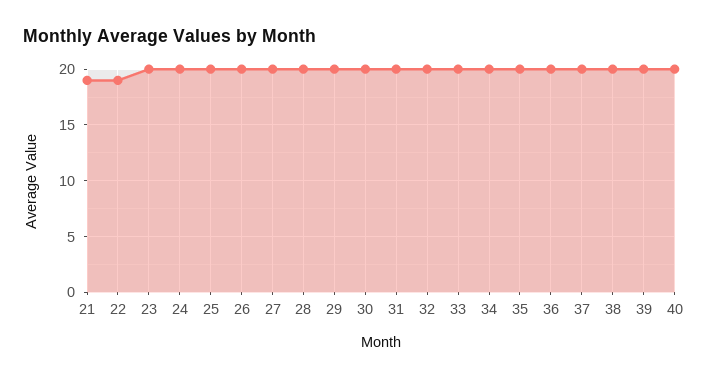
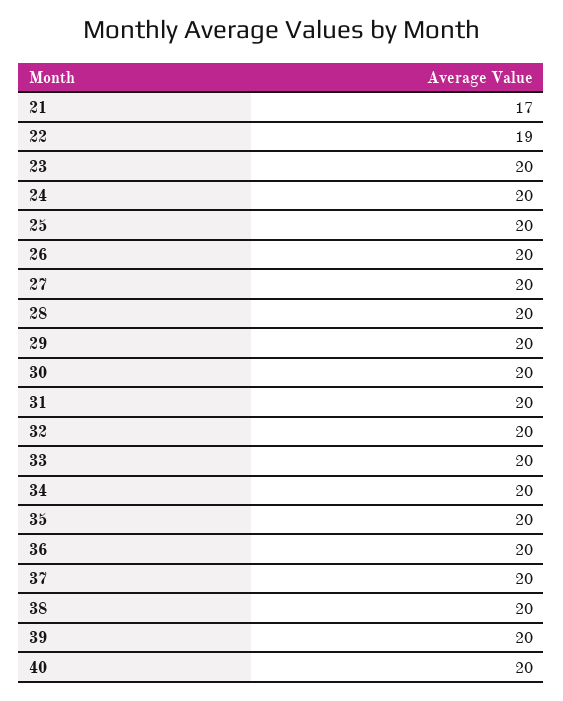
21: 19 -> 17

